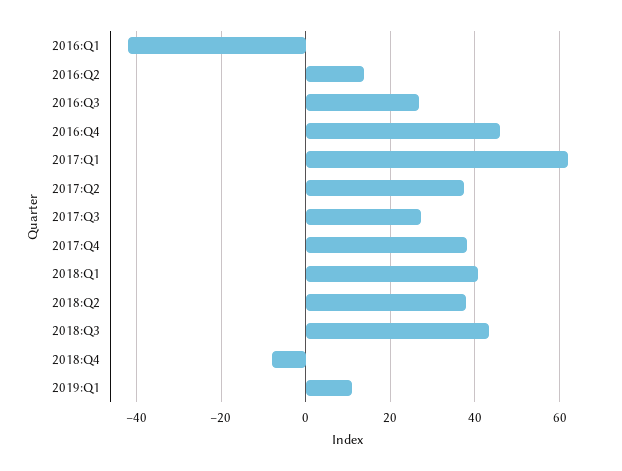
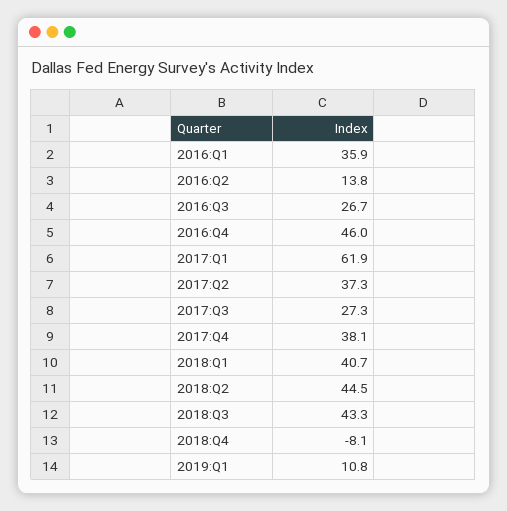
2016:Q1: -42 -> 35.9
2018:Q2: 38 -> 44.5

